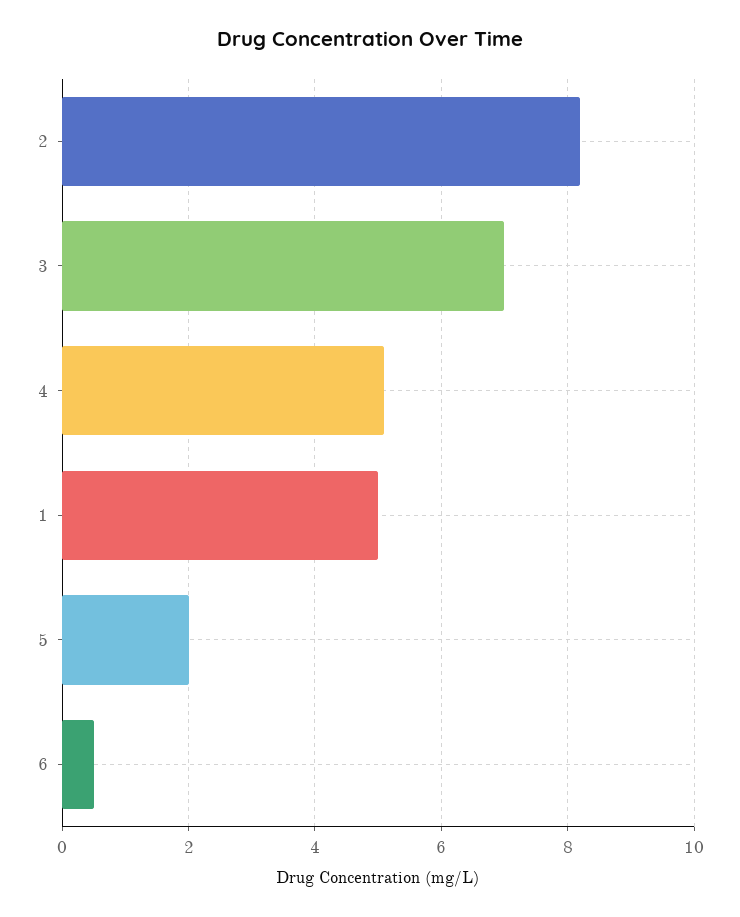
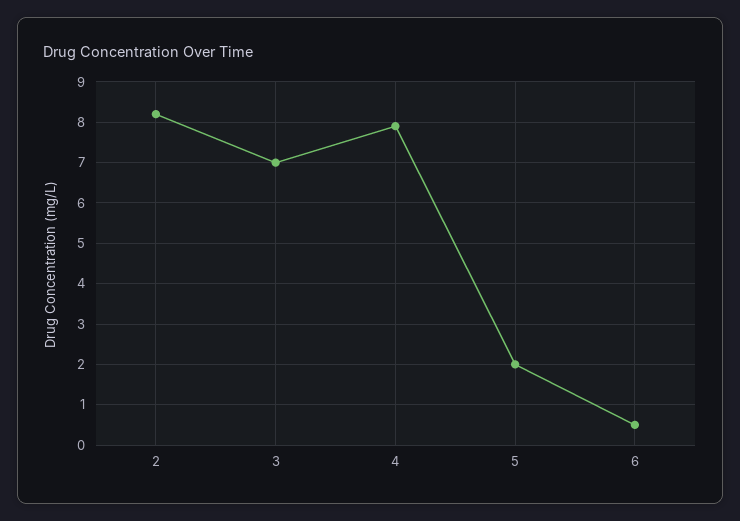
4: 5 -> 8
1: 5 -> none

